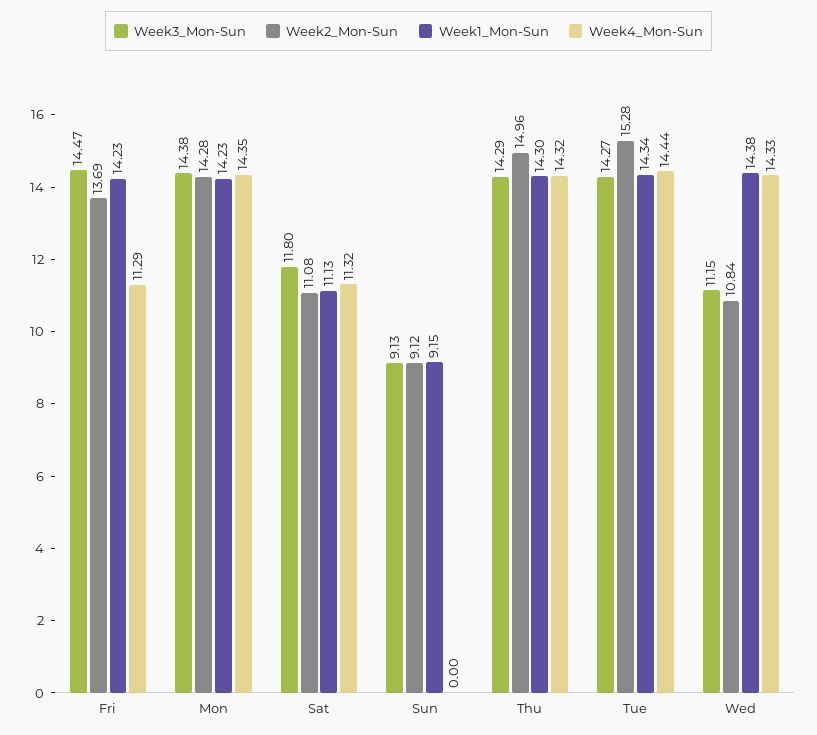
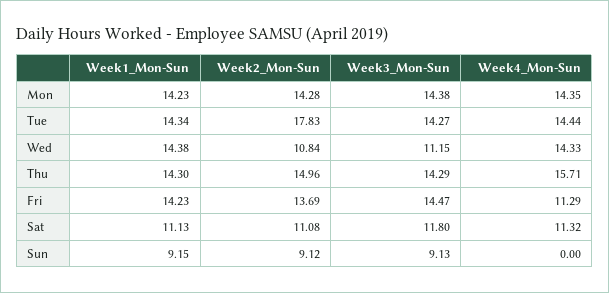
Week4_Mon-Sun, Thu: 14.32 -> 15.71
Week2_Mon-Sun, Tue: 15.28 -> 17.83

